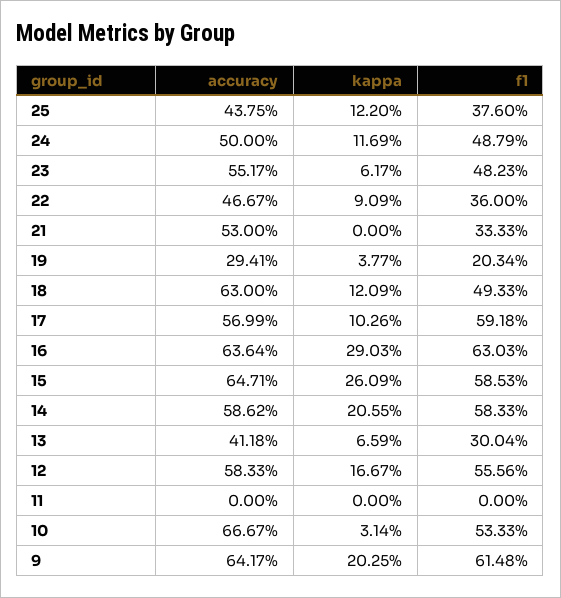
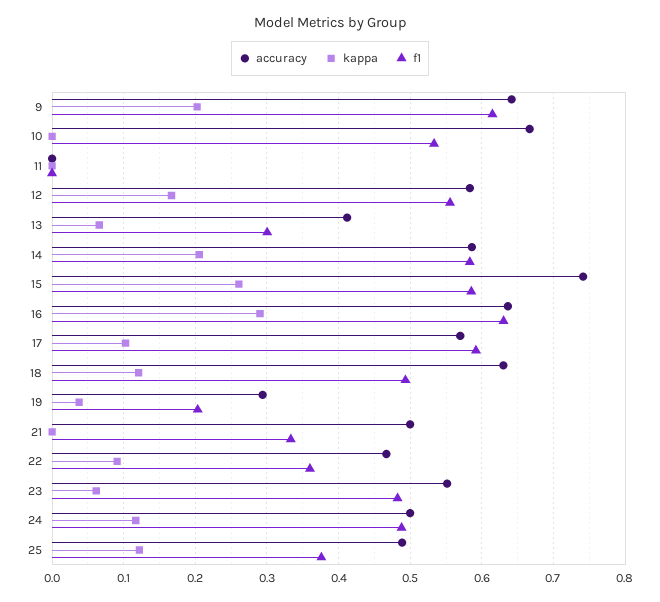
accuracy, 25: 0.4375 -> 0.49
accuracy, 21: 0.53 -> 0.5
accuracy, 15: 0.6471 -> 0.74
kappa, 10: 0.0314 -> 0

